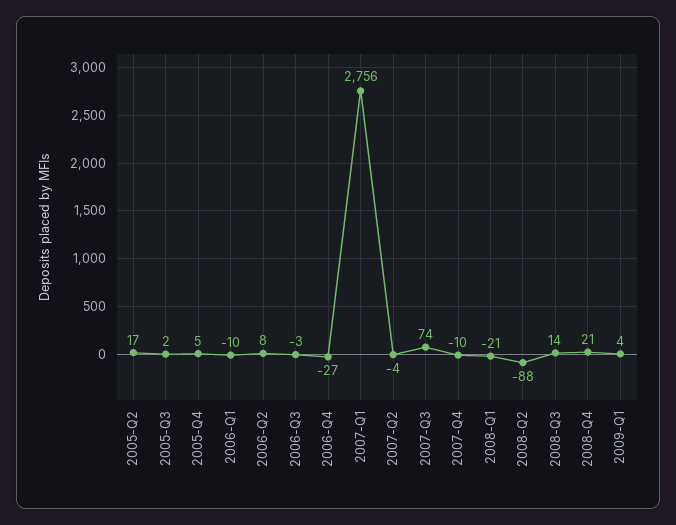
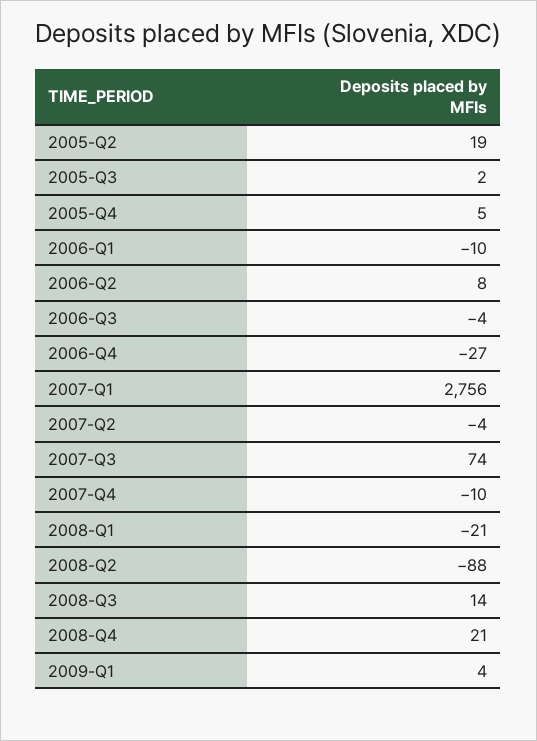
2005-Q2: 17 -> 19
2006-Q3: -3 -> -4

